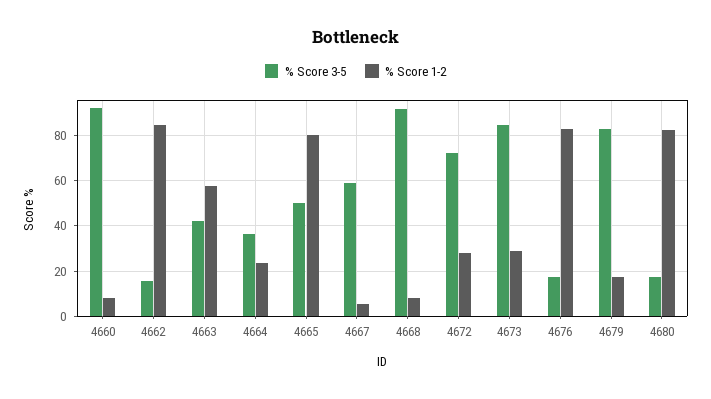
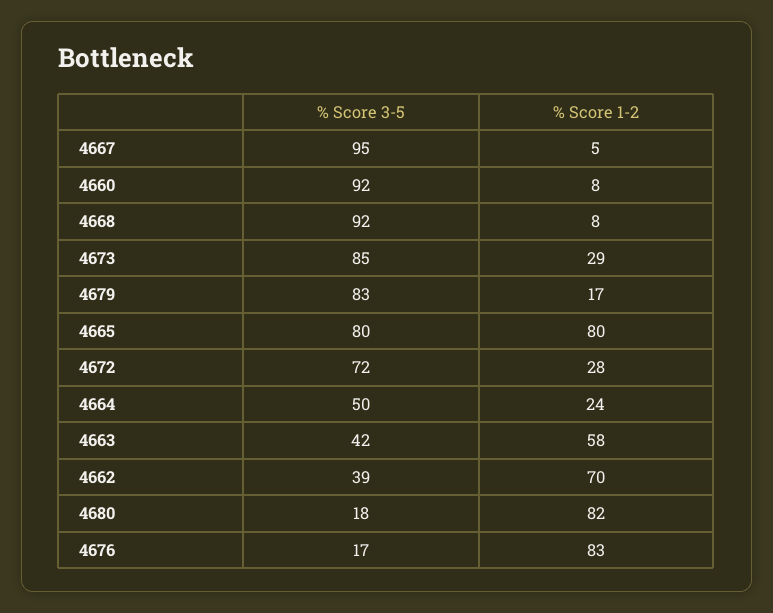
% Score 3-5, 4662: 15 -> 39
% Score 1-2, 4662: 85 -> 70
% Score 3-5, 4664: 35 -> 50
% Score 3-5, 4665: 50 -> 80
% Score 3-5, 4667: 60 -> 95

